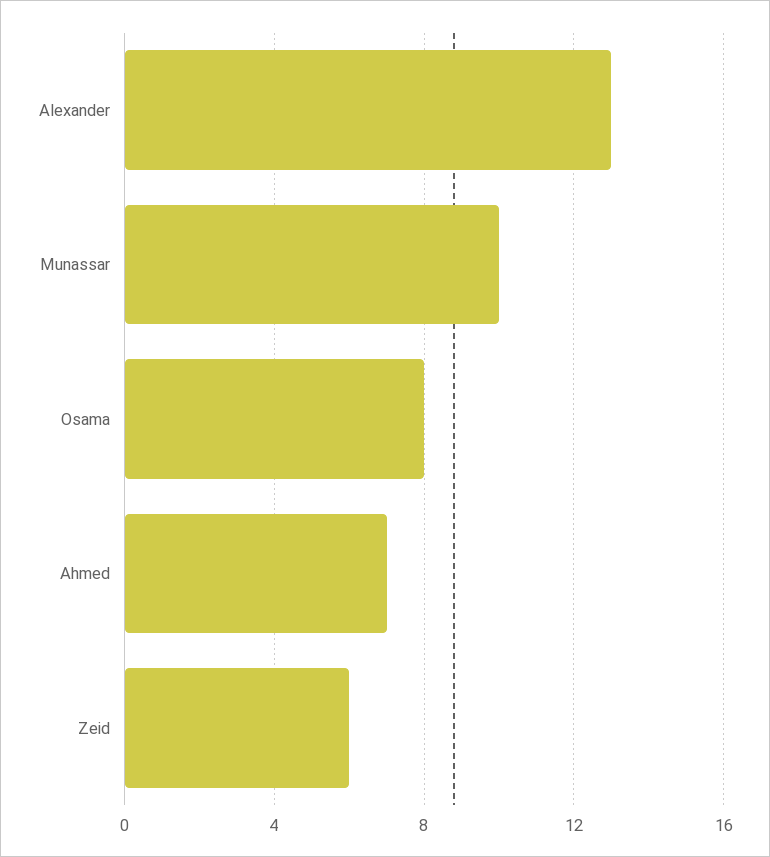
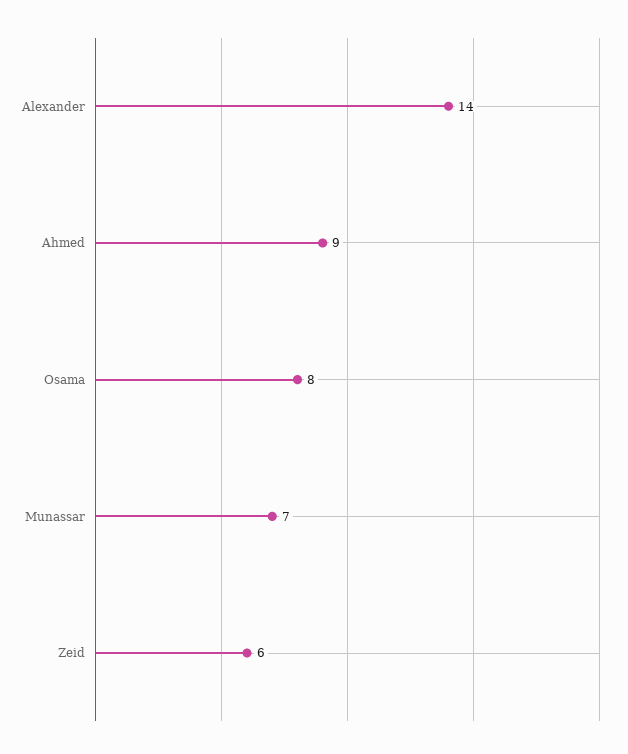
Alexander: 13 -> 14
Munassar: 10 -> 7
Ahmed: 7 -> 9

